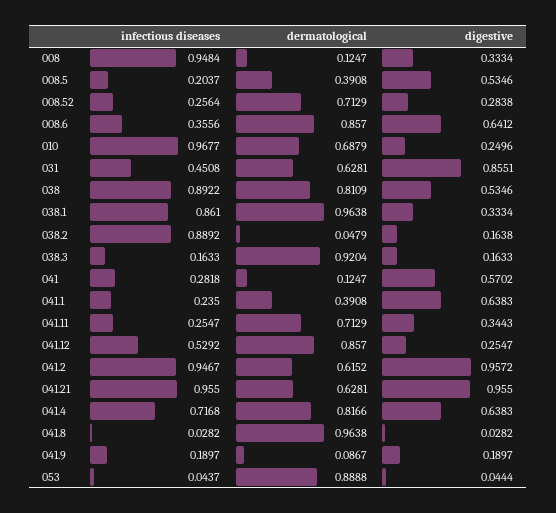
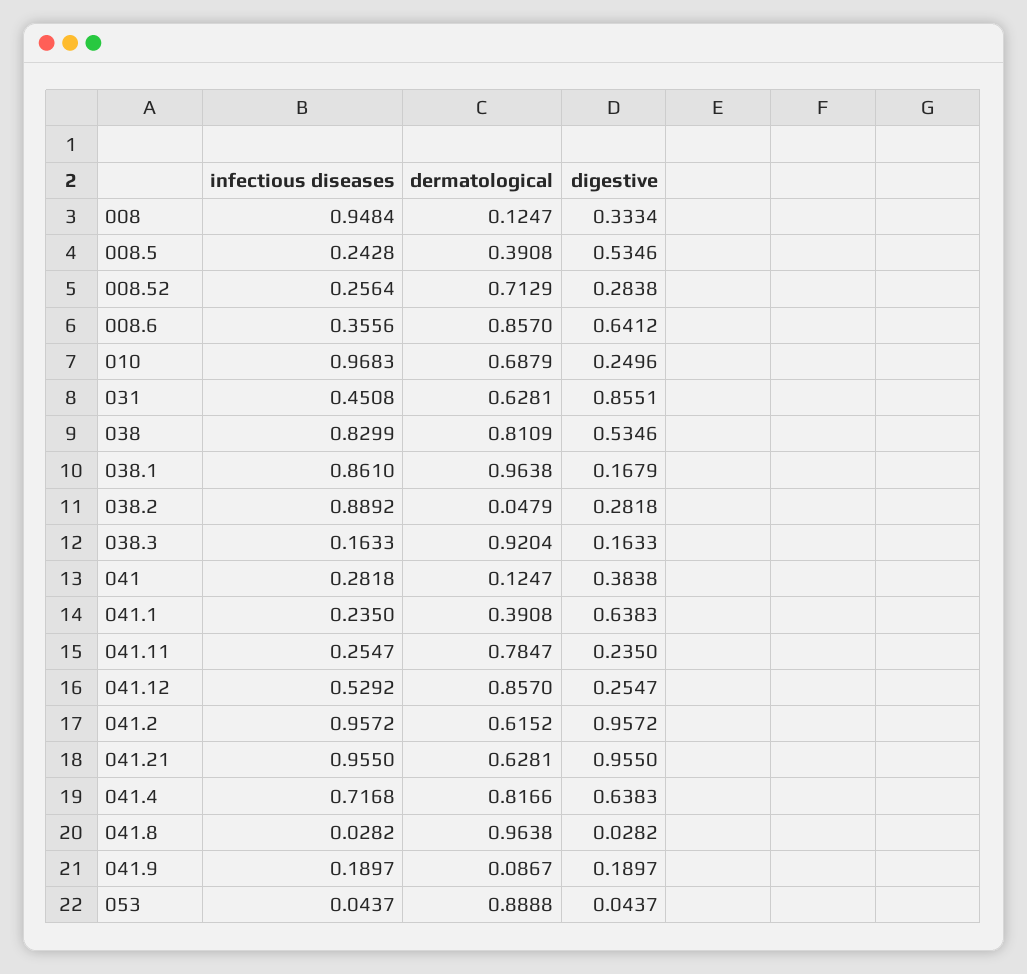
infectious diseases, 008.5: 0.2037 -> 0.2428
infectious diseases, 010: 0.9677 -> 0.9683
infectious diseases, 038: 0.8922 -> 0.8299
digestive, 038.1: 0.3334 -> 0.1679
digestive, 038.2: 0.1638 -> 0.2818
digestive, 041: 0.5702 -> 0.3838
dermatological, 041.11: 0.7129 -> 0.7847
digestive, 041.11: 0.3443 -> 0.235
infectious diseases, 041.2: 0.9467 -> 0.9572
digestive, 053: 0.0444 -> 0.0437

